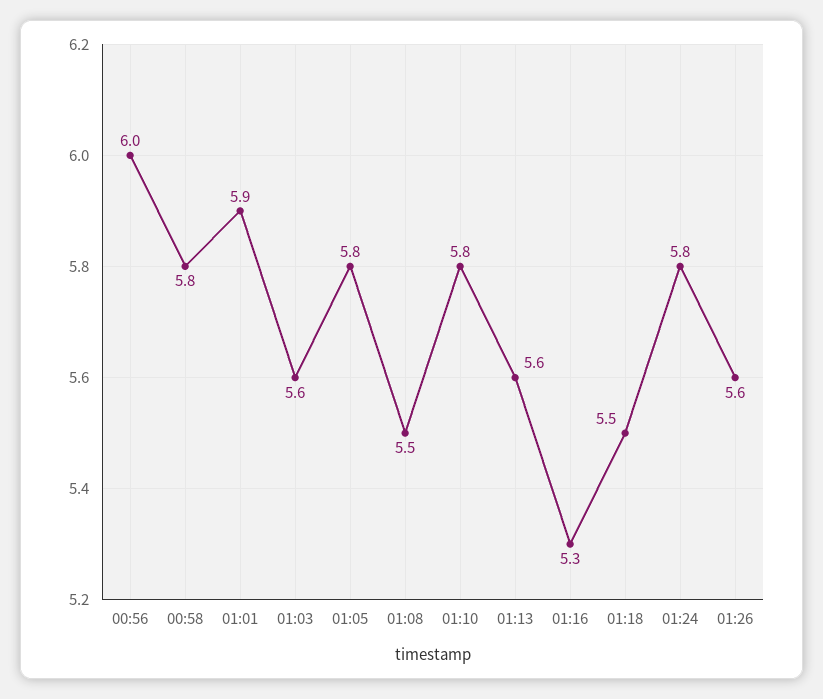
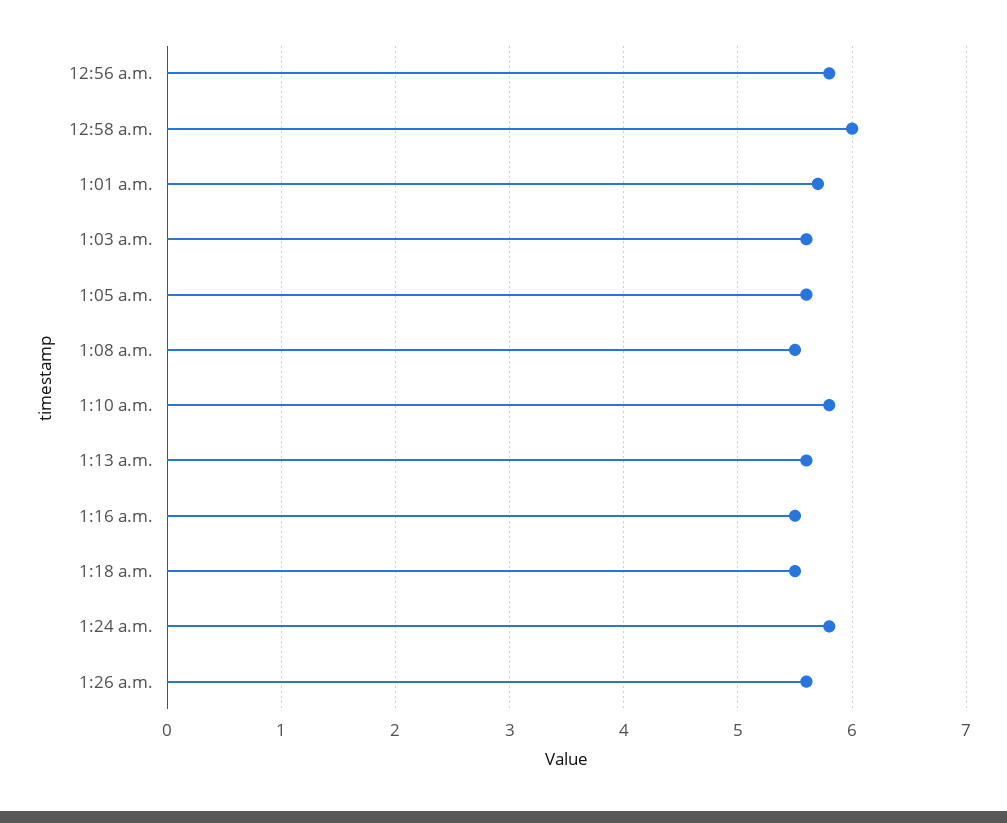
00:56: 6 -> 5.8
00:58: 5.8 -> 6
01:01: 5.9 -> 5.7
01:05: 5.8 -> 5.6
01:16: 5.3 -> 5.5

